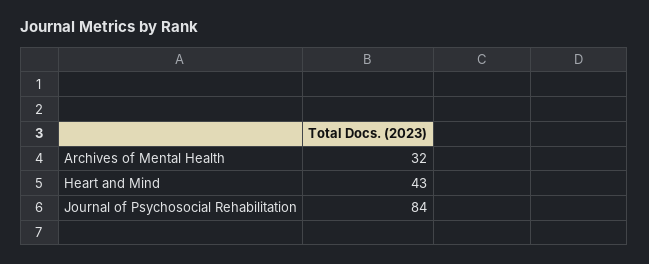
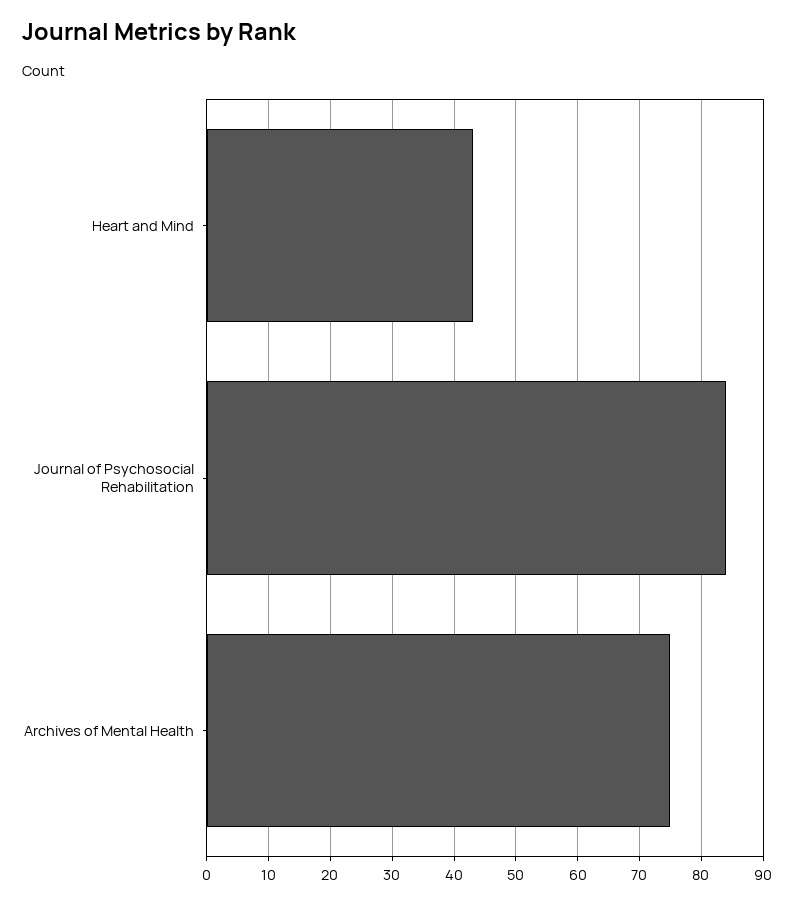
Archives of Mental Health: 32 -> 75

